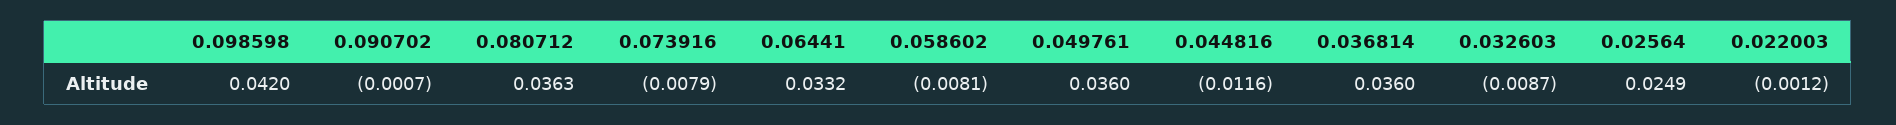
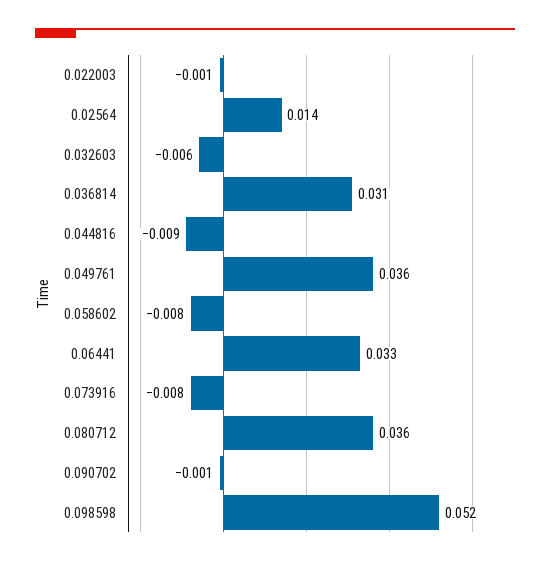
0.098598: 0.042 -> 0.052
0.044816: -0.0116 -> -0.009
0.036814: 0.036 -> 0.031
0.032603: -0.0087 -> -0.006
0.02564: 0.0249 -> 0.014

